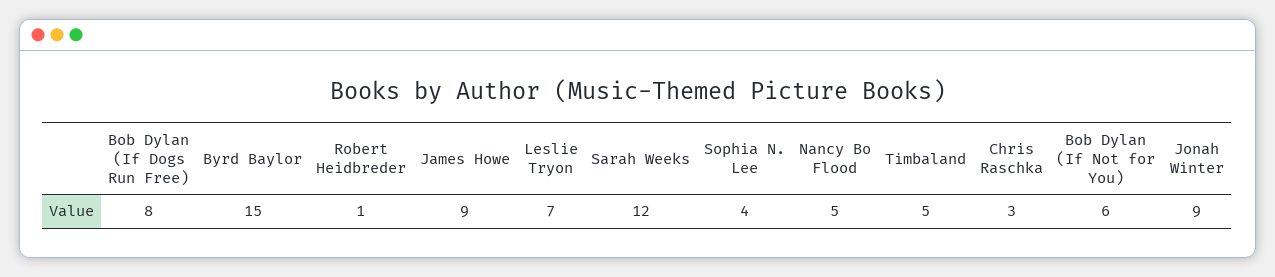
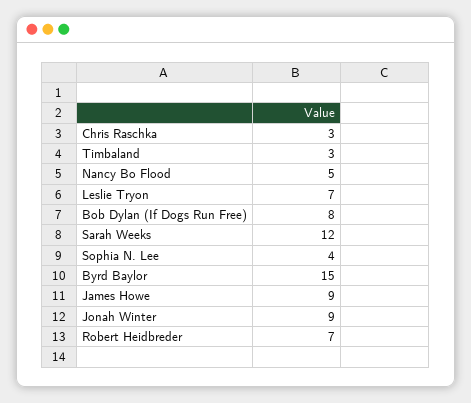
Robert Heidbreder: 1 -> 7
Timbaland: 5 -> 3
Bob Dylan (If Not for You): 6 -> none

